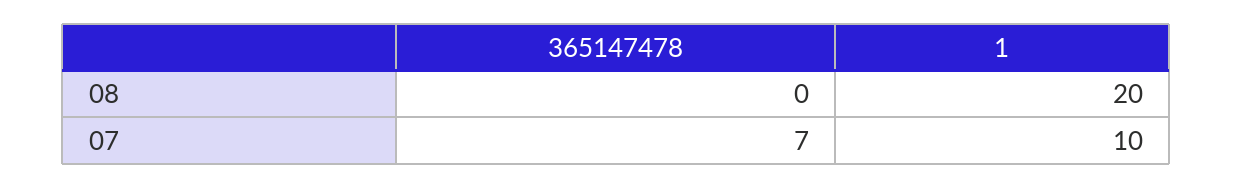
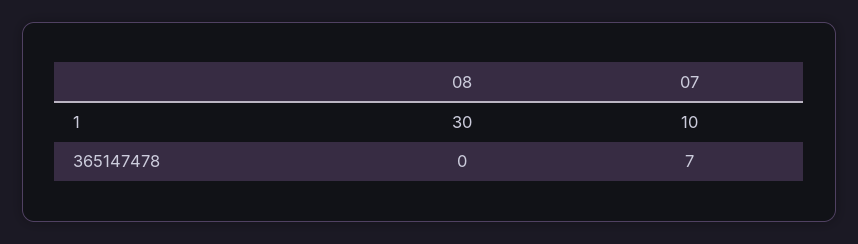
1, 08: 20 -> 30

